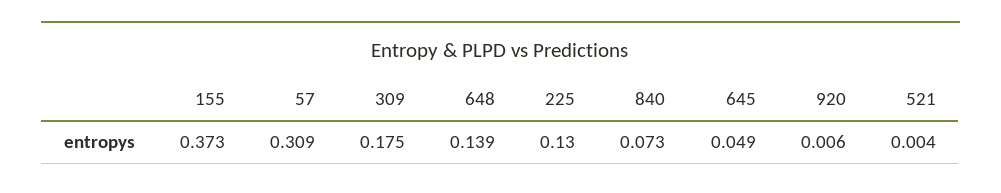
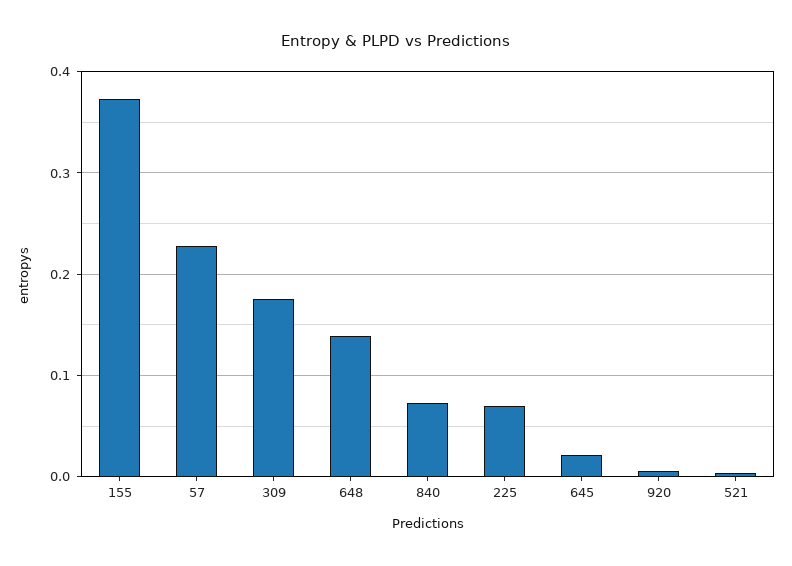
57: 0.309 -> 0.23
225: 0.13 -> 0.07
645: 0.049 -> 0.02

